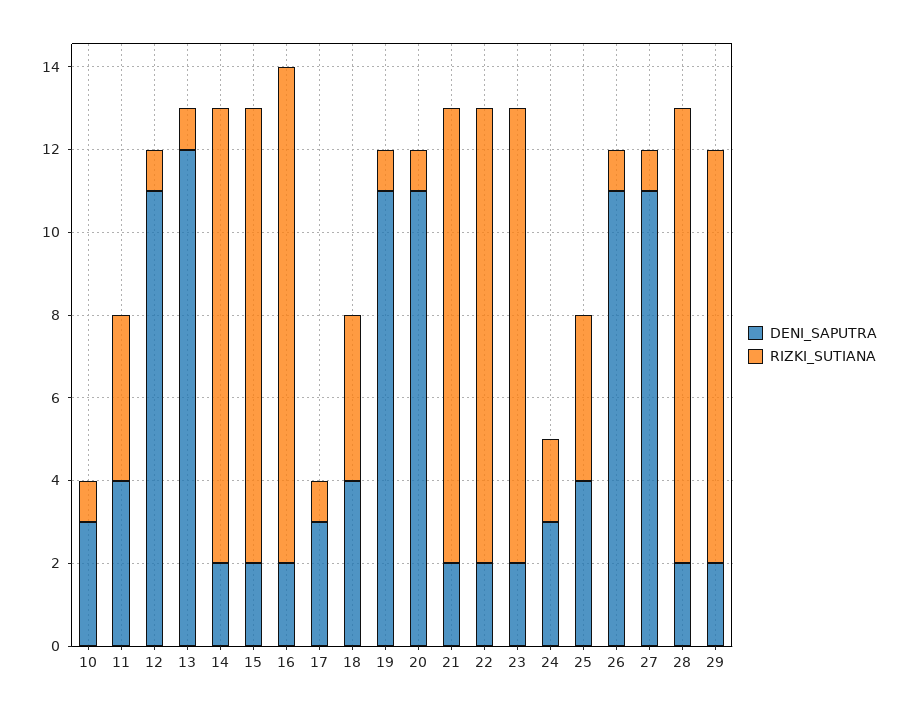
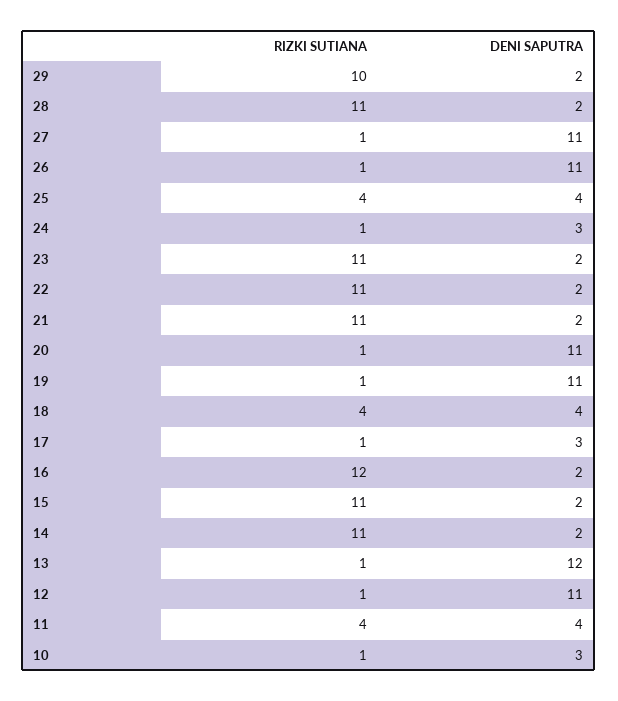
RIZKI_SUTIANA, 24: 2 -> 1

